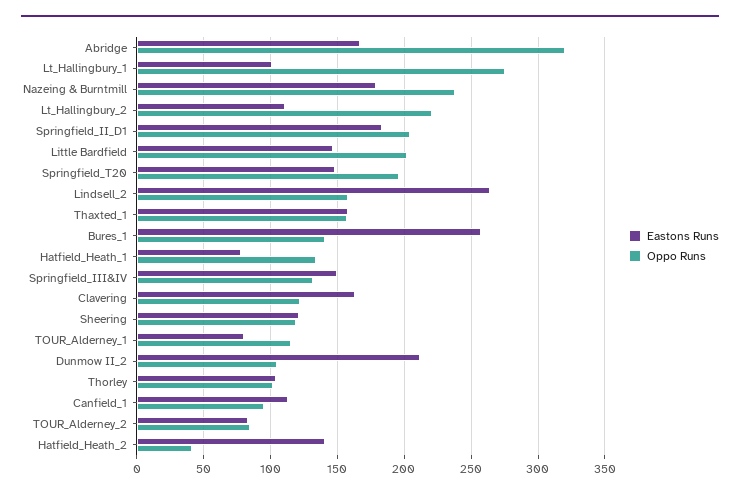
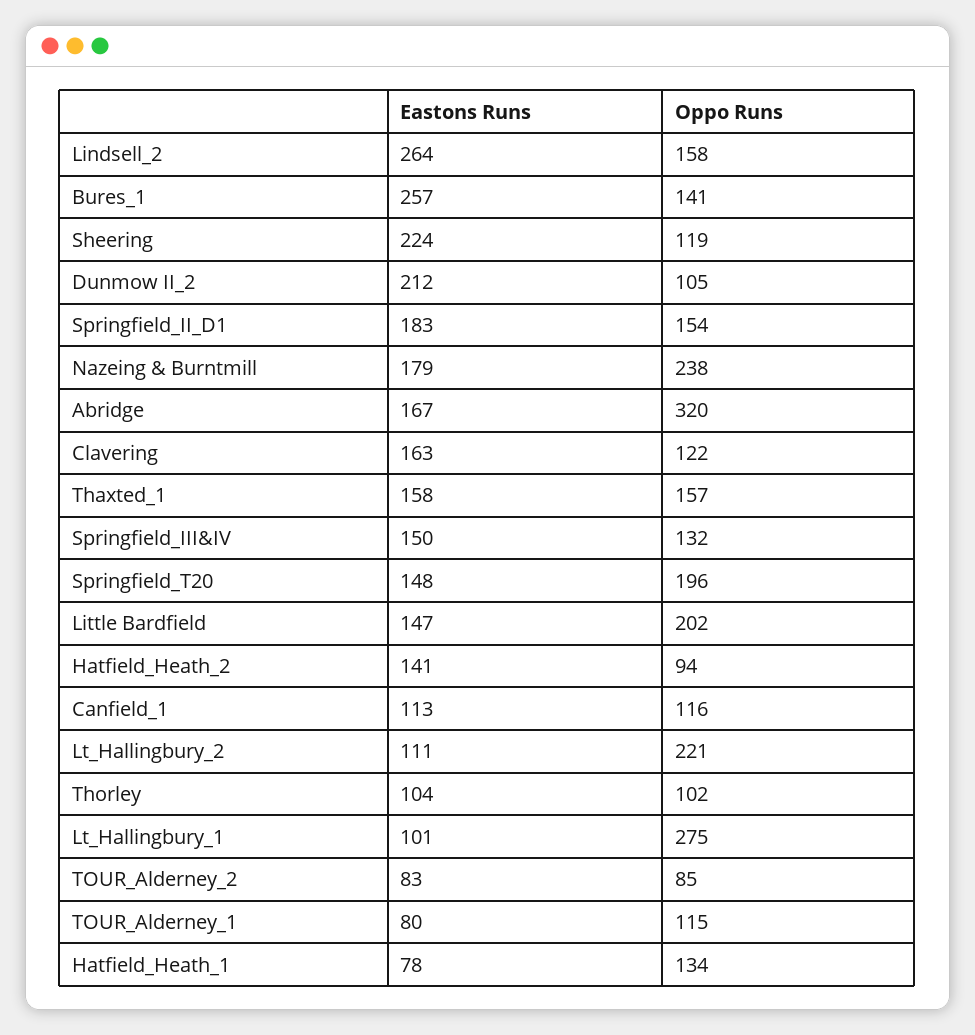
Oppo Runs, Springfield_II_D1: 205 -> 154
Eastons Runs, Sheering: 120 -> 224
Oppo Runs, Canfield_1: 95 -> 116
Oppo Runs, Hatfield_Heath_2: 40 -> 94

